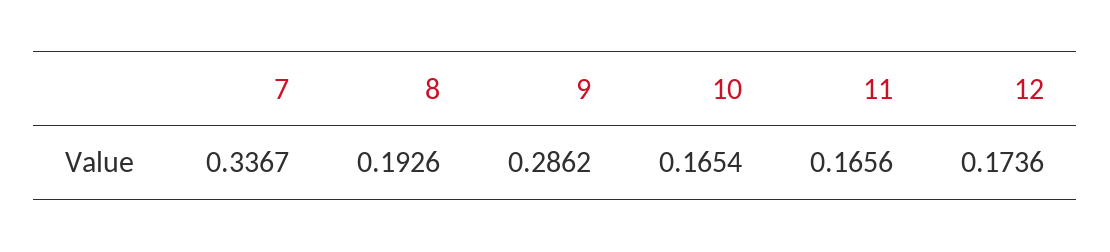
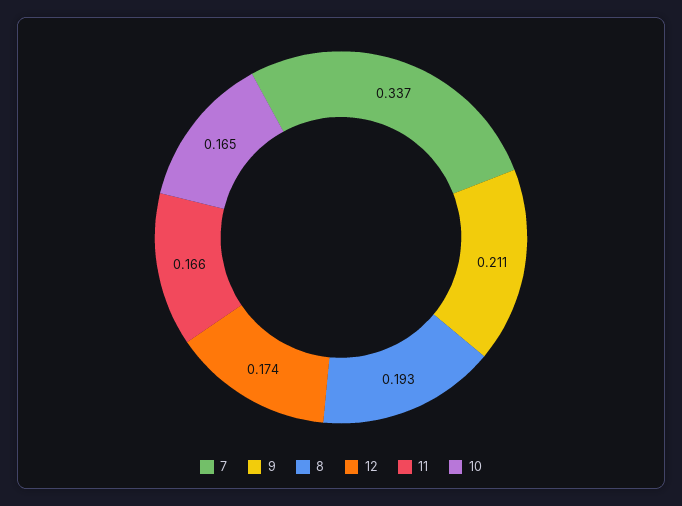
9: 0.2862 -> 0.211

